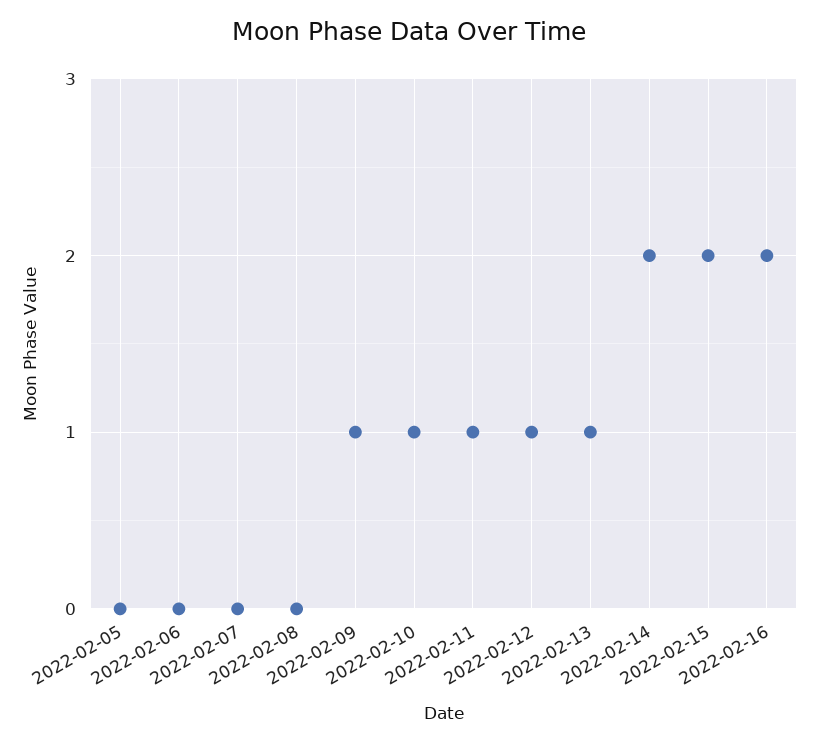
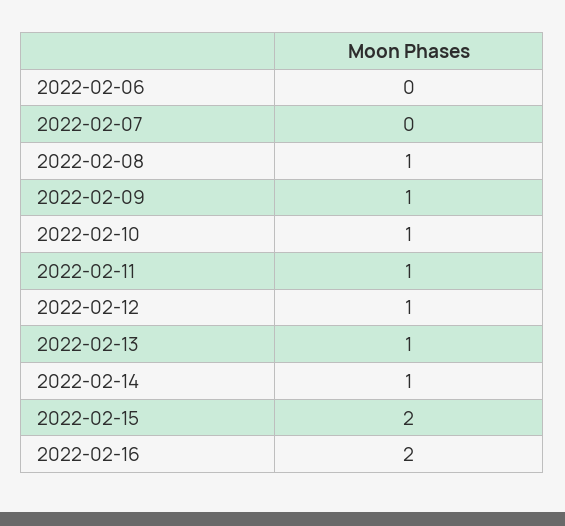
2022-02-05: 0 -> none
2022-02-08: 0 -> 1
2022-02-14: 2 -> 1

